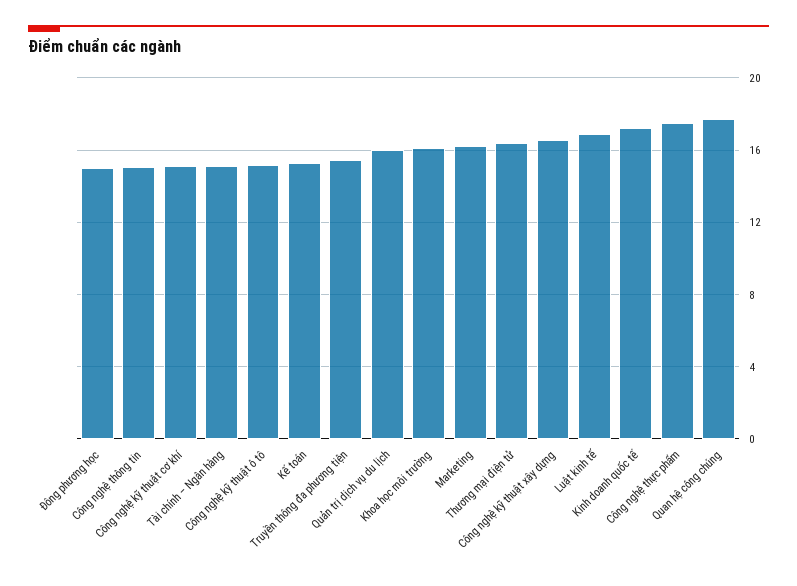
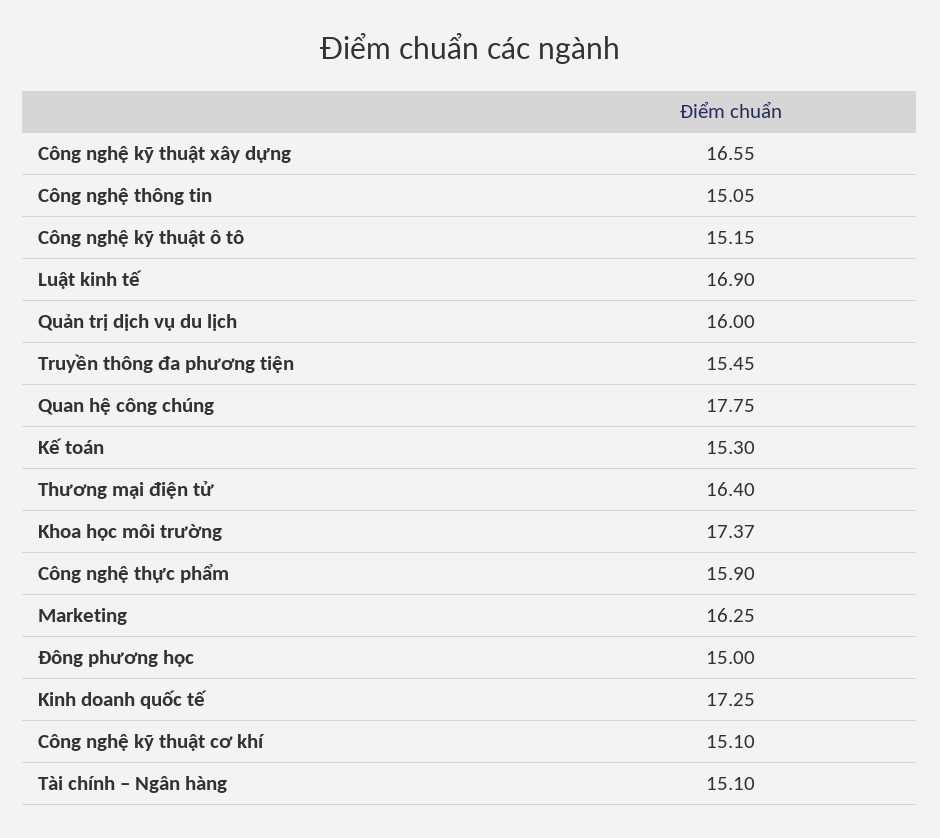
Khoa học môi trường: 16 -> 17.37
Công nghệ thực phẩm: 17.5 -> 15.9

